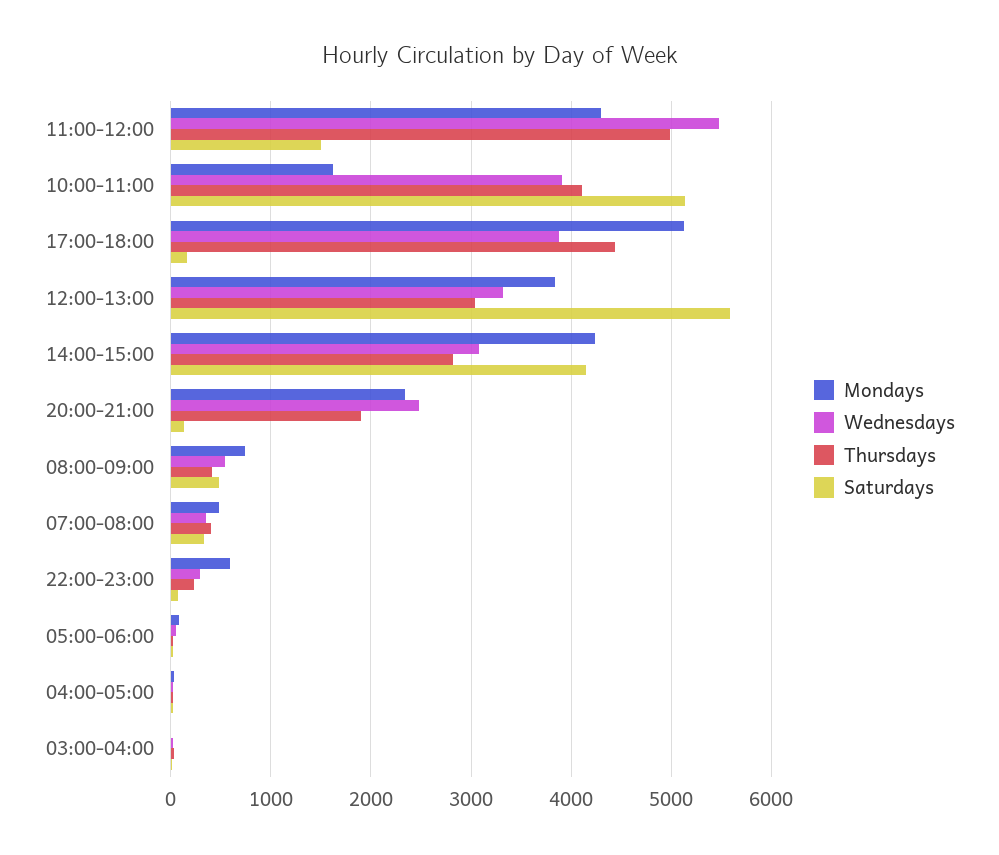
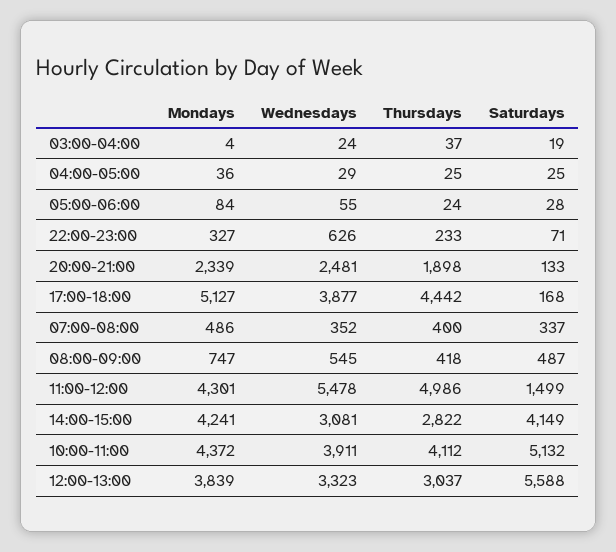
Mondays, 10:00-11:00: 1600 -> 4372
Mondays, 22:00-23:00: 600 -> 327
Wednesdays, 22:00-23:00: 300 -> 626

